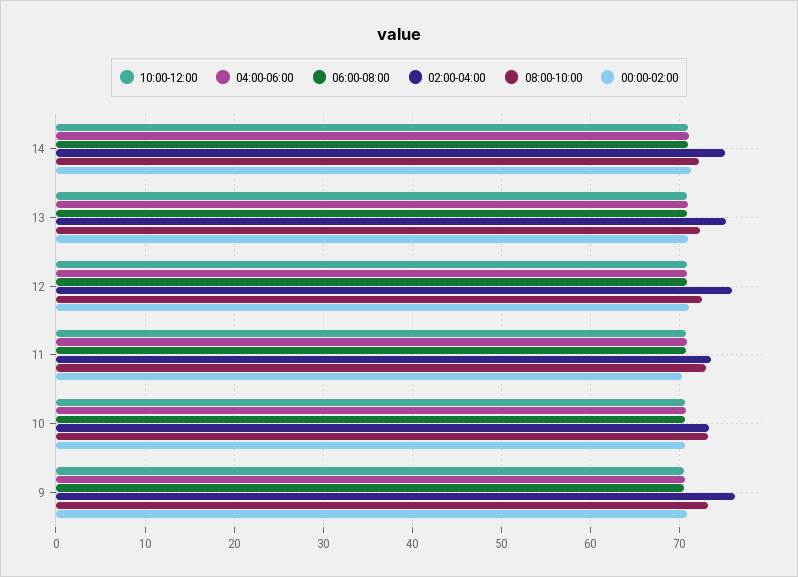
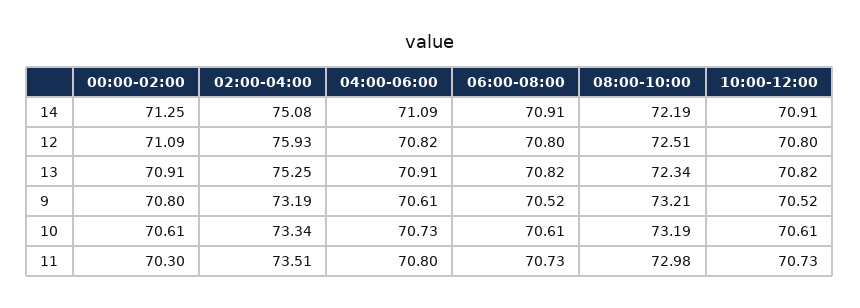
02:00-04:00, 9: 76 -> 73.19

